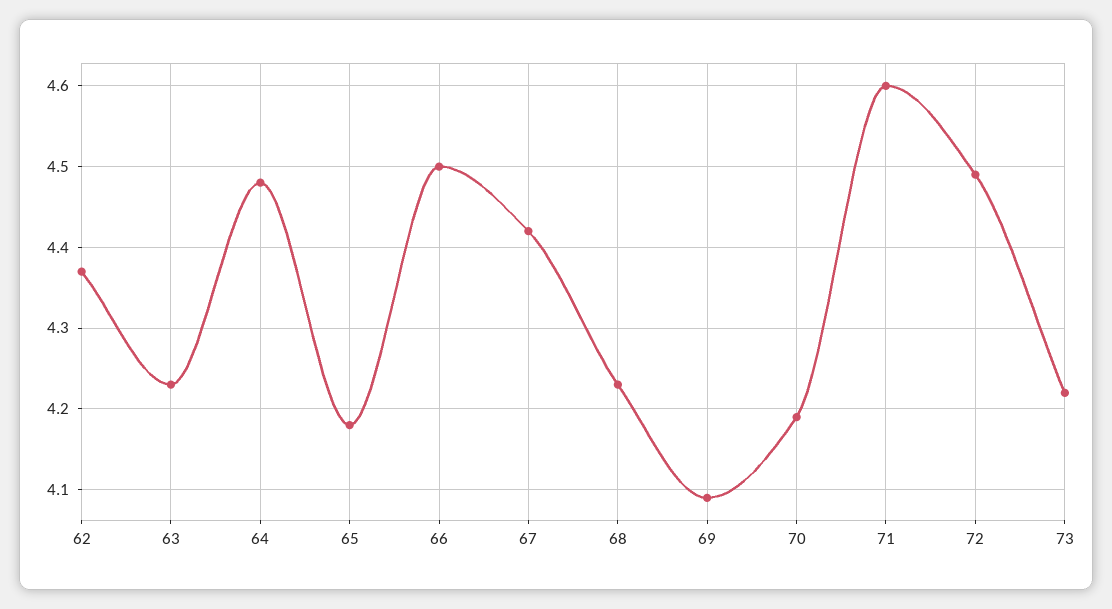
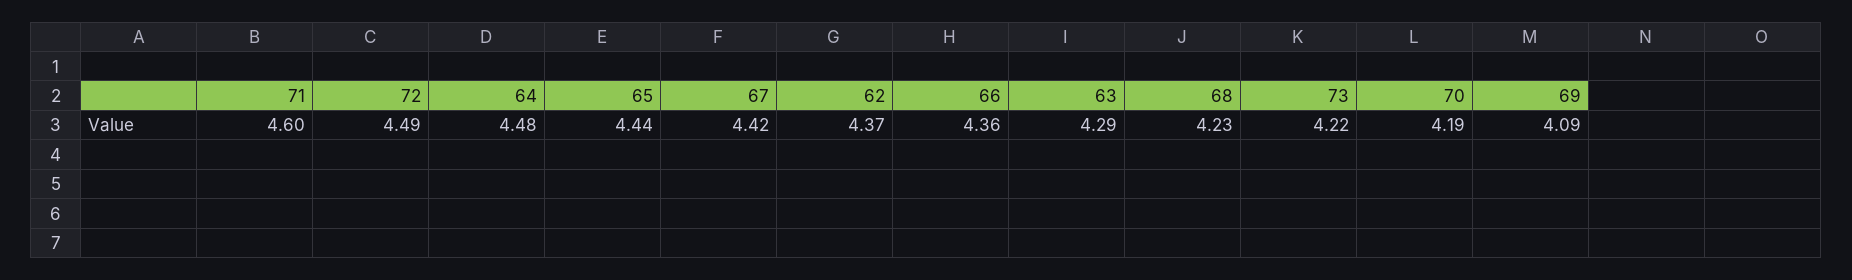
63: 4.23 -> 4.29
65: 4.18 -> 4.44
66: 4.5 -> 4.36

